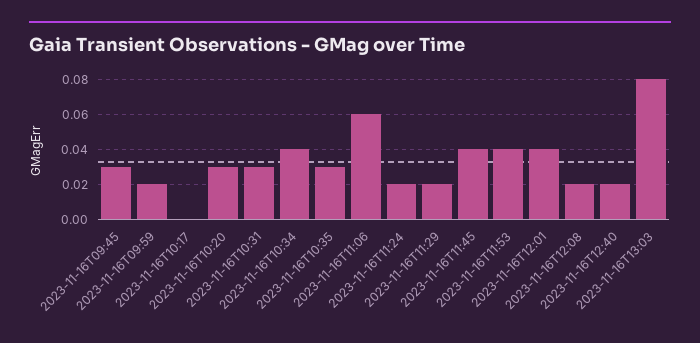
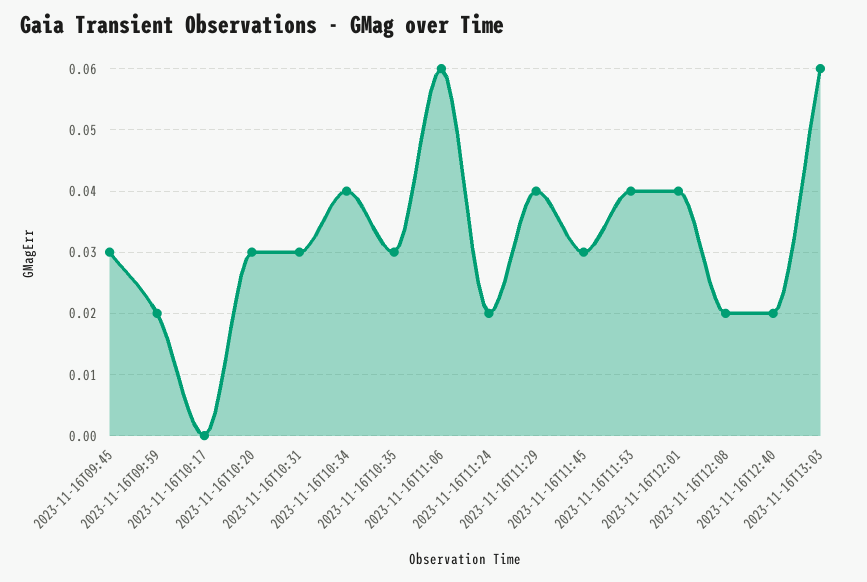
2023-11-16T11:29: 0.02 -> 0.04
2023-11-16T11:45: 0.04 -> 0.03
2023-11-16T13:03: 0.08 -> 0.06

